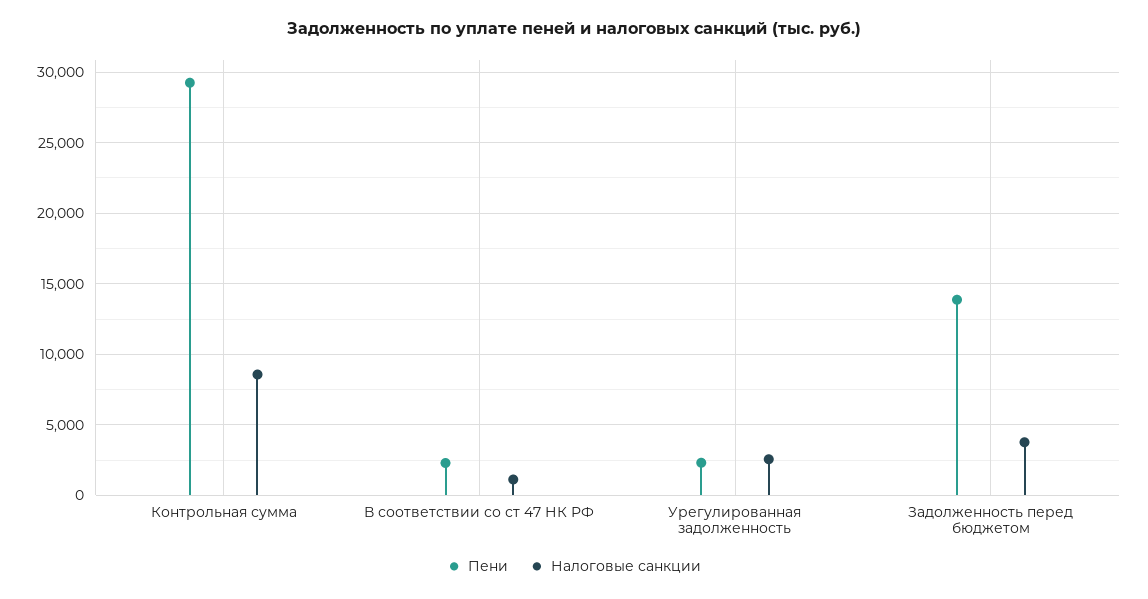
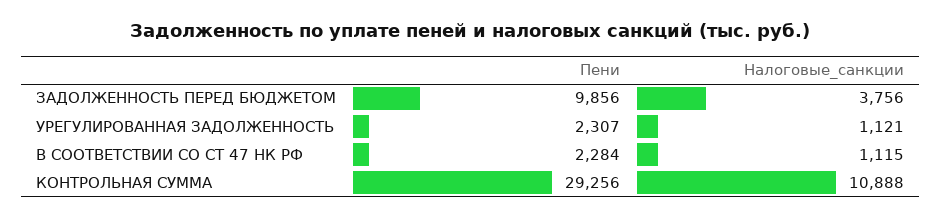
Налоговые санкции, Контрольная сумма: 8500 -> 10888
Налоговые санкции, Урегулированная задолженность: 2500 -> 1121
Пени, Задолженность перед бюджетом: 14000 -> 9856

